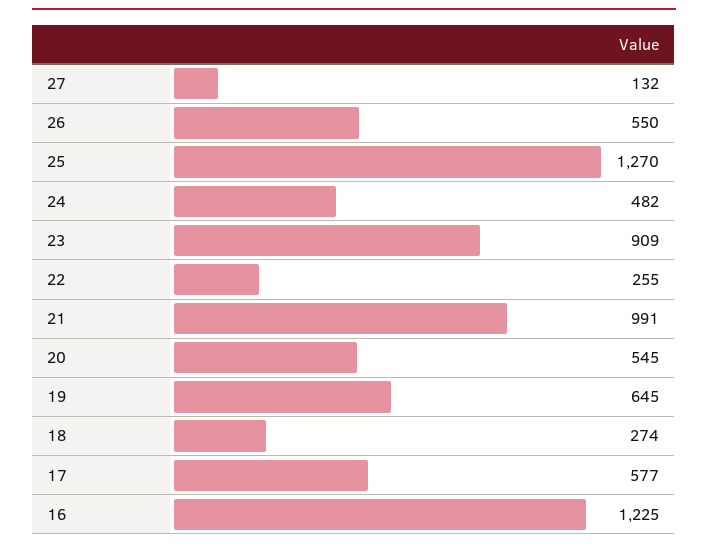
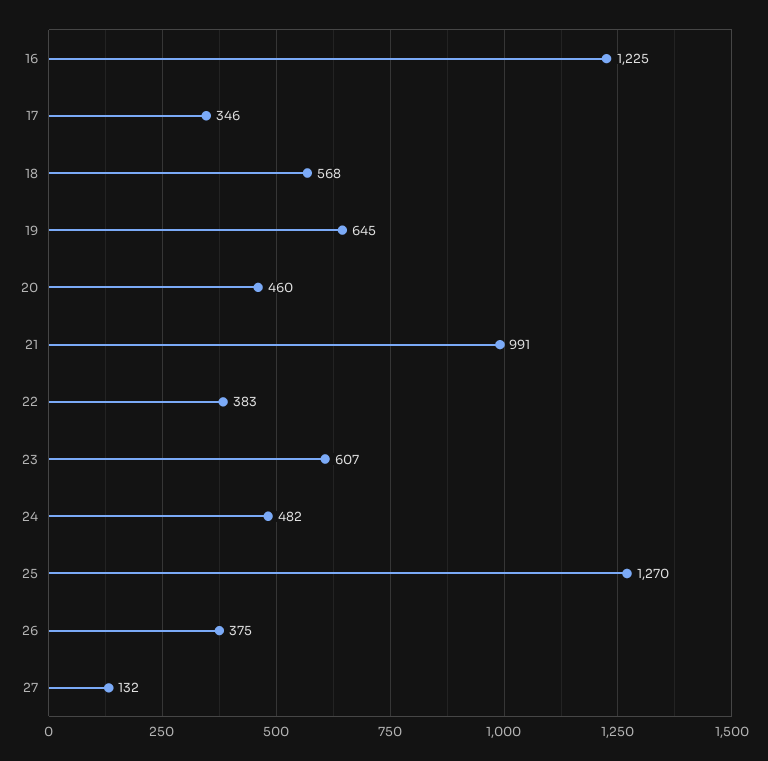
26: 550 -> 375
23: 909 -> 607
22: 255 -> 383
20: 545 -> 460
18: 274 -> 568
17: 577 -> 346

